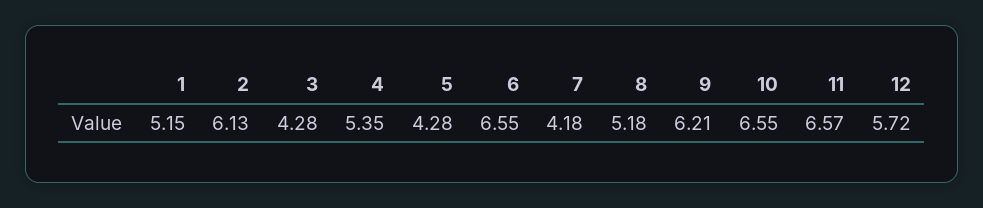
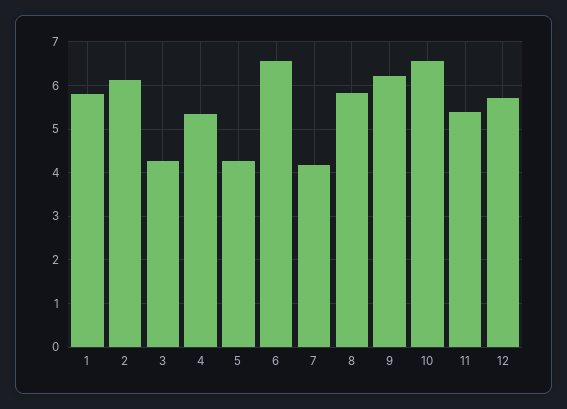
1: 5.15 -> 5.8
8: 5.18 -> 5.8
11: 6.57 -> 5.4

